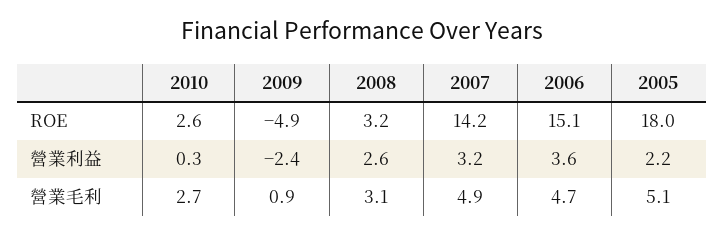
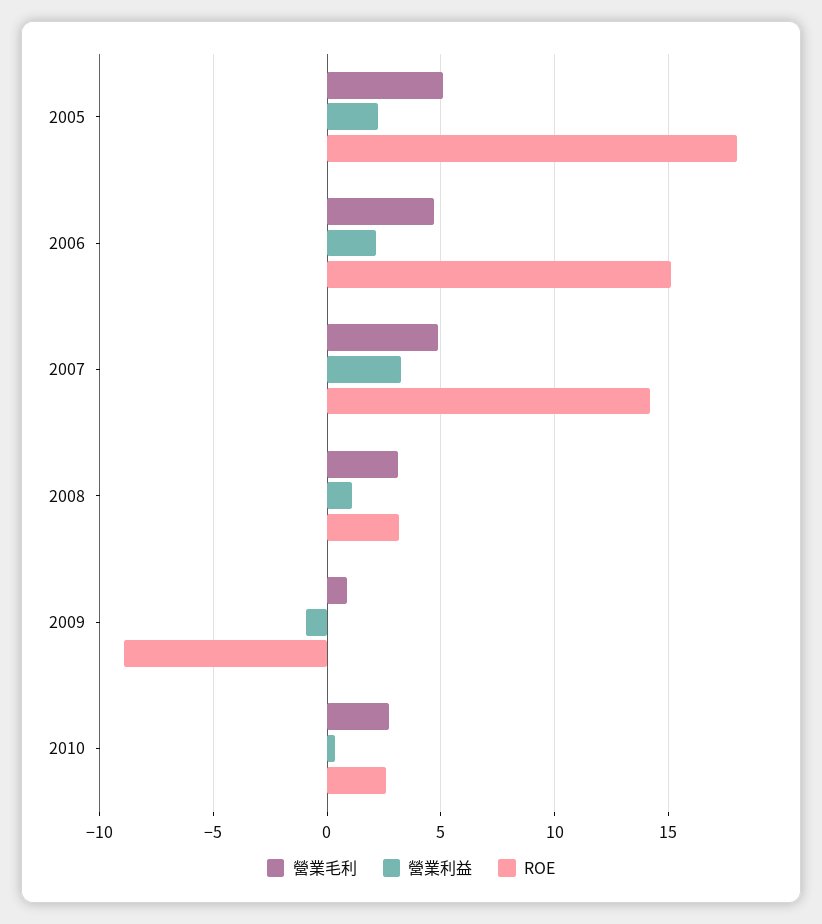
ROE, 2009: -4.9 -> -9
營業利益, 2009: -2.4 -> -1
營業利益, 2008: 2.6 -> 1
營業利益, 2006: 3.6 -> 2

